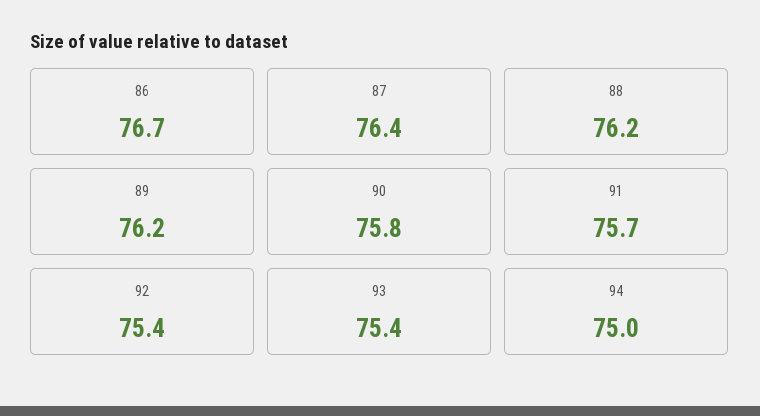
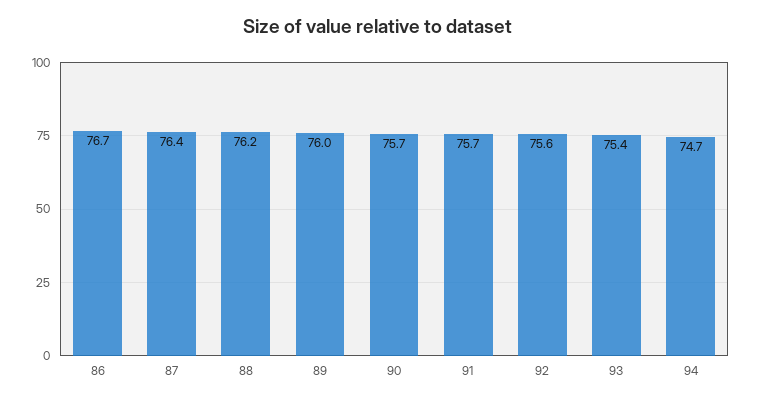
89: 76.2 -> 76
90: 75.8 -> 75.7
92: 75.4 -> 75.6
94: 75 -> 74.7

